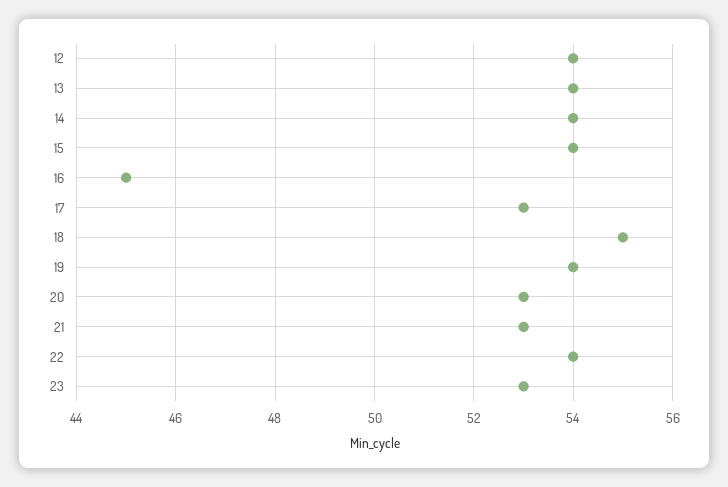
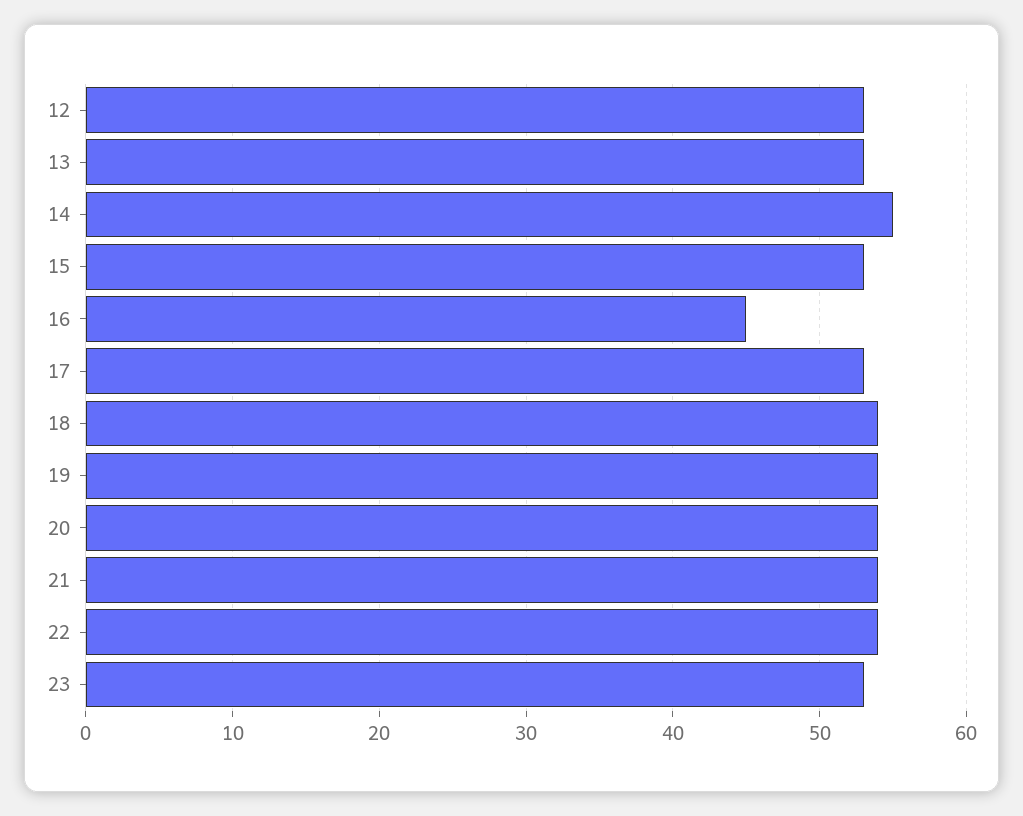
12: 54 -> 53
13: 54 -> 53
14: 54 -> 55
15: 54 -> 53
18: 55 -> 54
20: 53 -> 54
21: 53 -> 54

